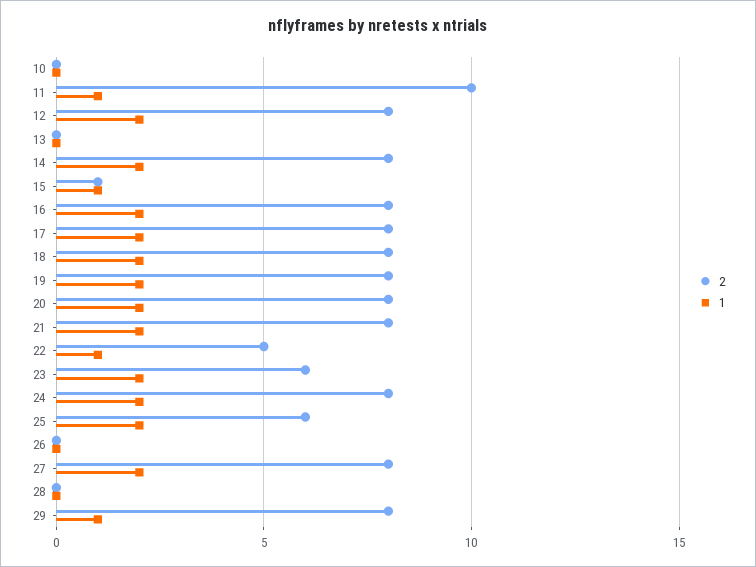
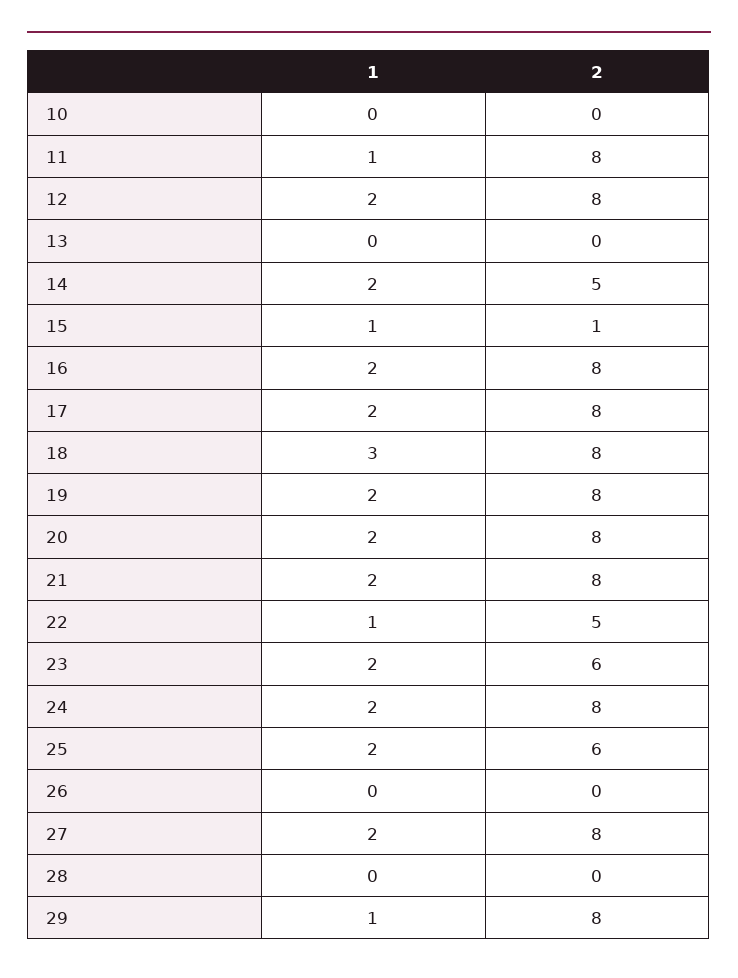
2, 11: 10 -> 8
2, 14: 8 -> 5
1, 18: 2 -> 3

